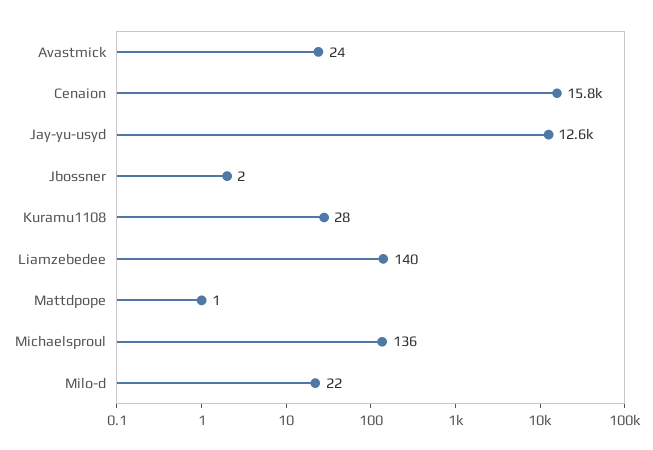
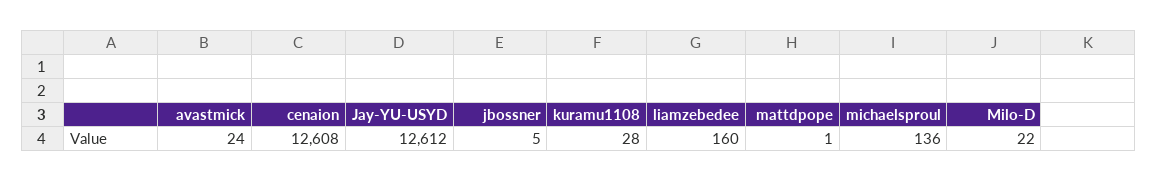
Cenaion: 15800 -> 12608
Jbossner: 2 -> 5
Liamzebedee: 140 -> 160

